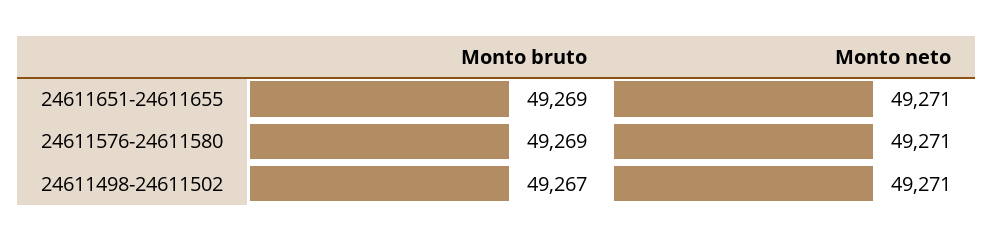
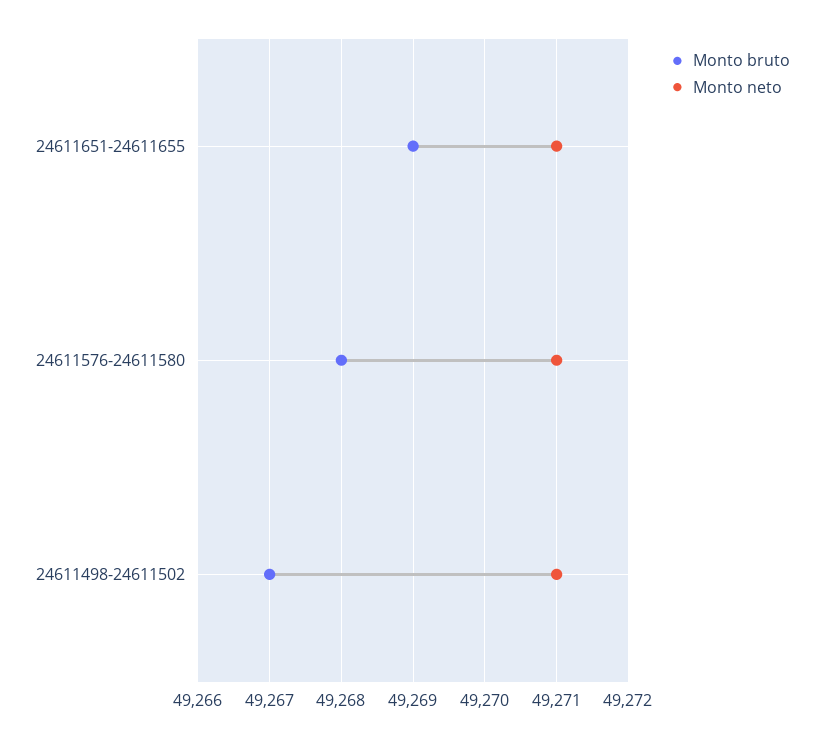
Monto bruto, 24611576-24611580: 49269 -> 49268

